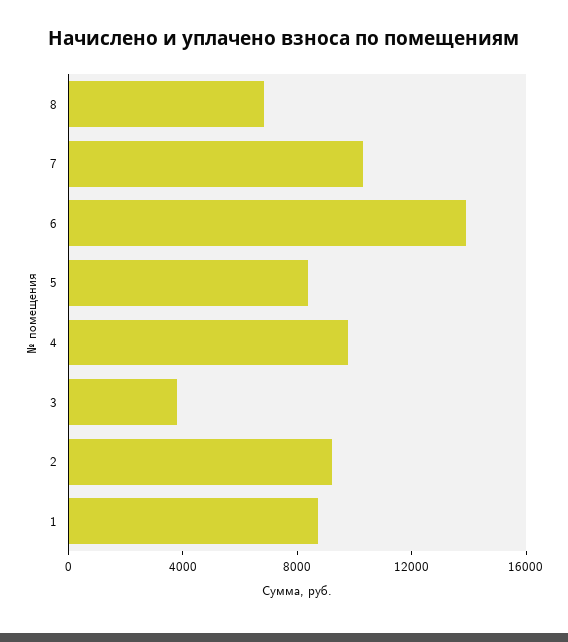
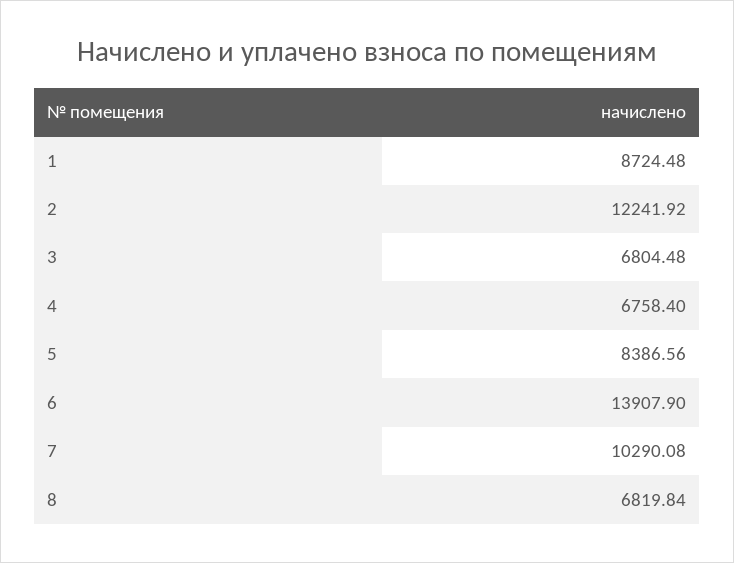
4: 10000 -> 6758.4
3: 4000 -> 6804.48
2: 9000 -> 12241.92

